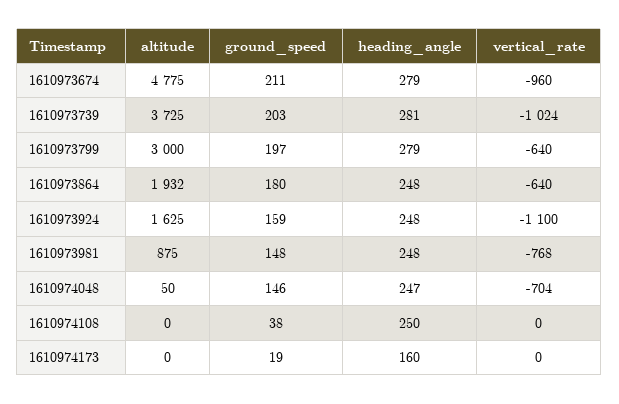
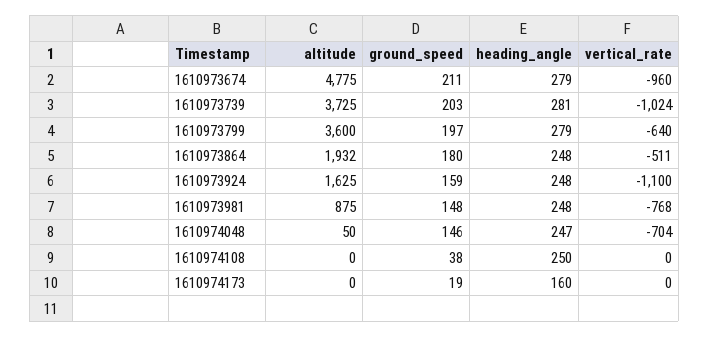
altitude, 1610973799: 3000 -> 3600
vertical_rate, 1610973864: -640 -> -511

